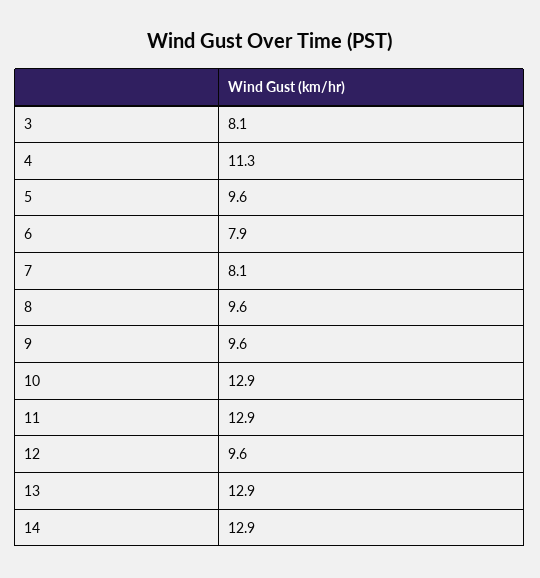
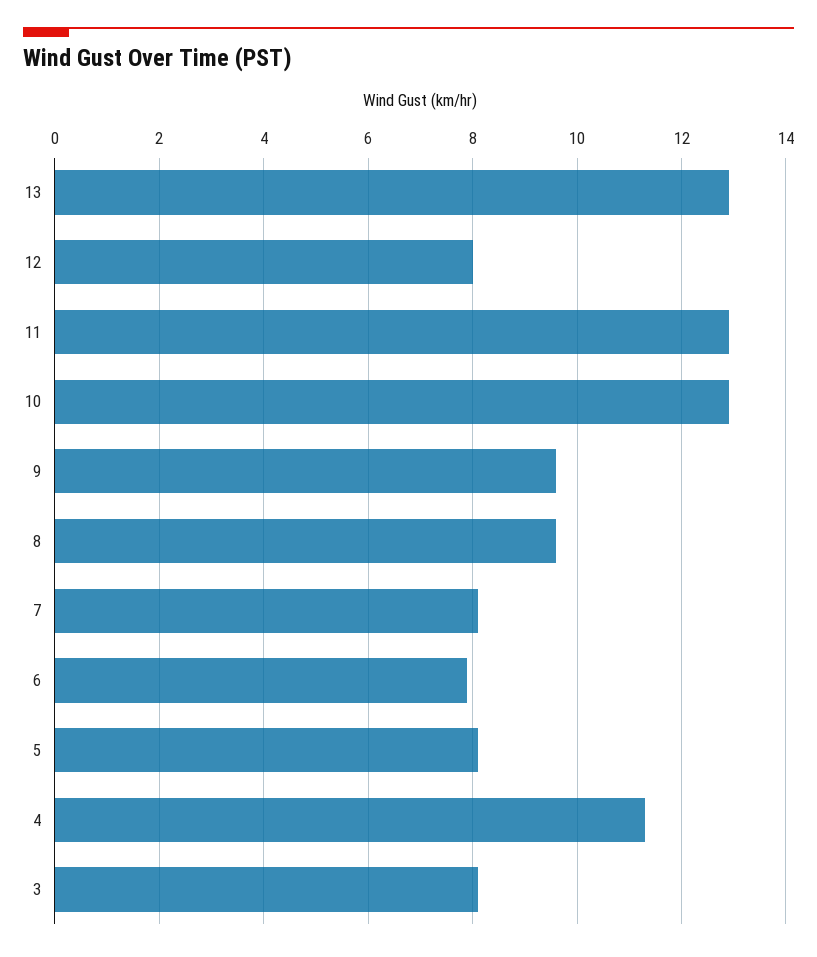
5: 9.6 -> 8
12: 9.6 -> 8
14: 12.9 -> none

